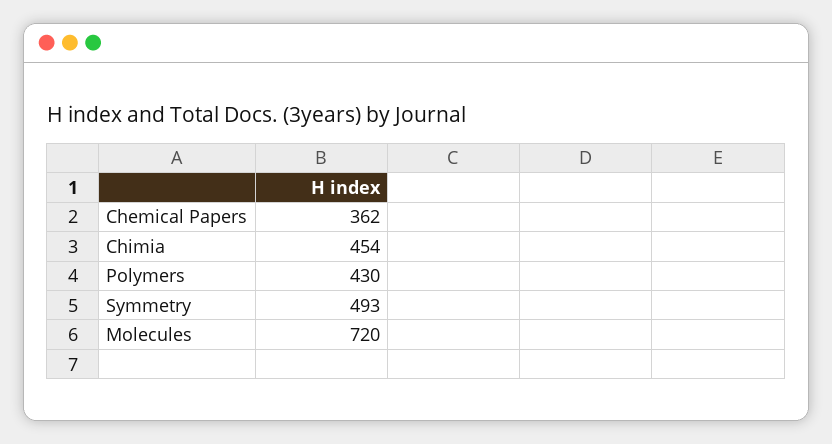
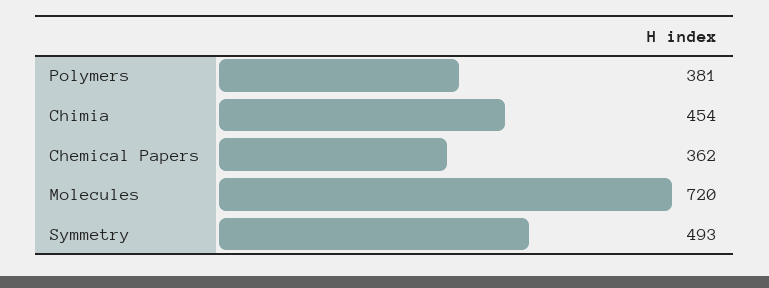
Polymers: 430 -> 381

